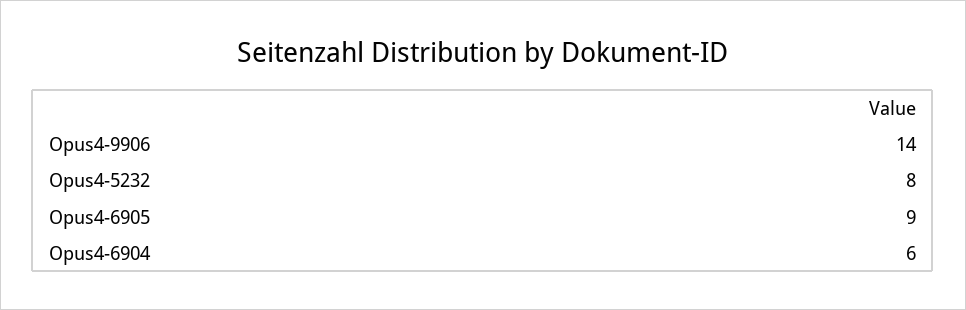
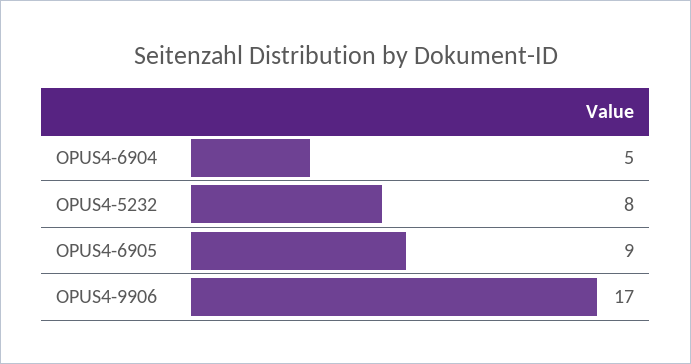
Opus4-9906: 14 -> 17
Opus4-6904: 6 -> 5

